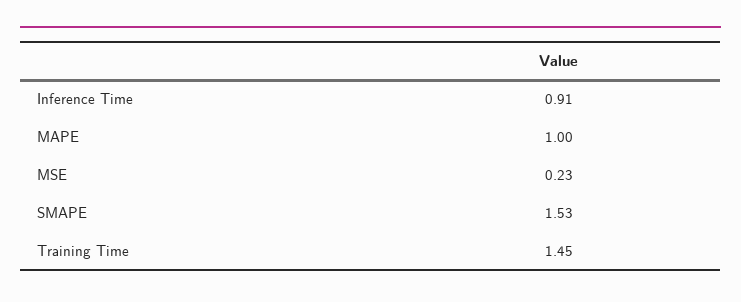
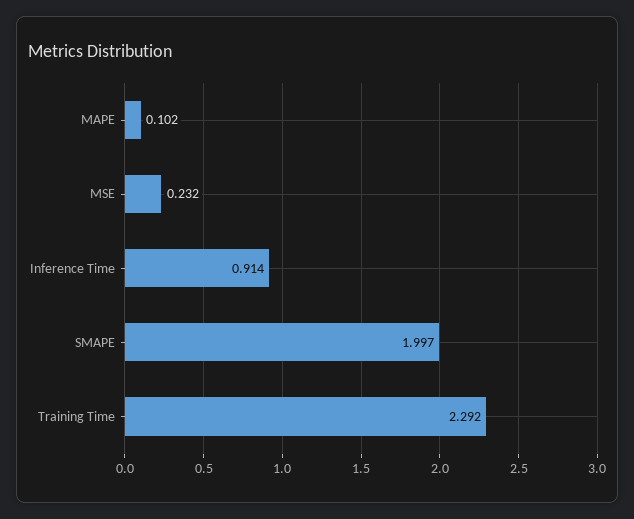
MAPE: 1 -> 0.102
SMAPE: 1.53 -> 1.997
Training Time: 1.45 -> 2.292

